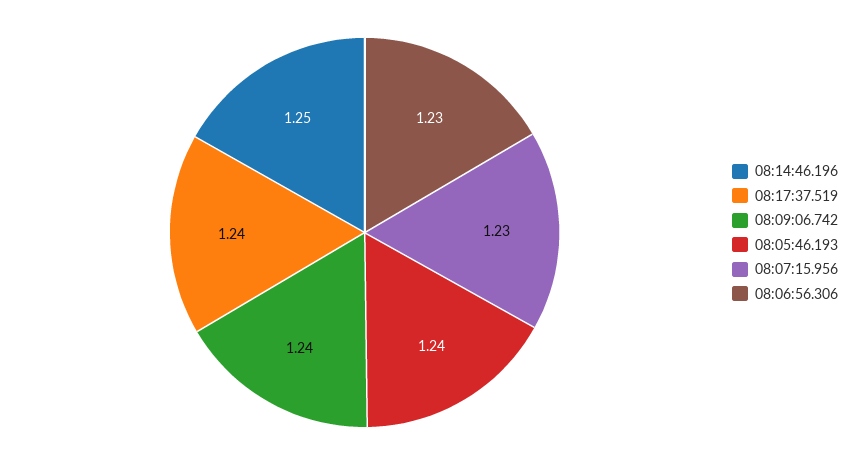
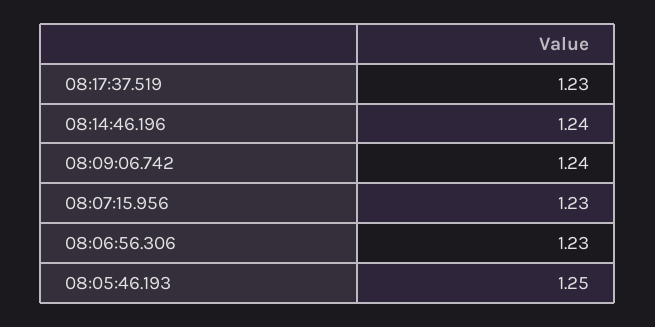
08:14:46.196: 1.25 -> 1.24
08:17:37.519: 1.24 -> 1.23
08:05:46.193: 1.24 -> 1.25

